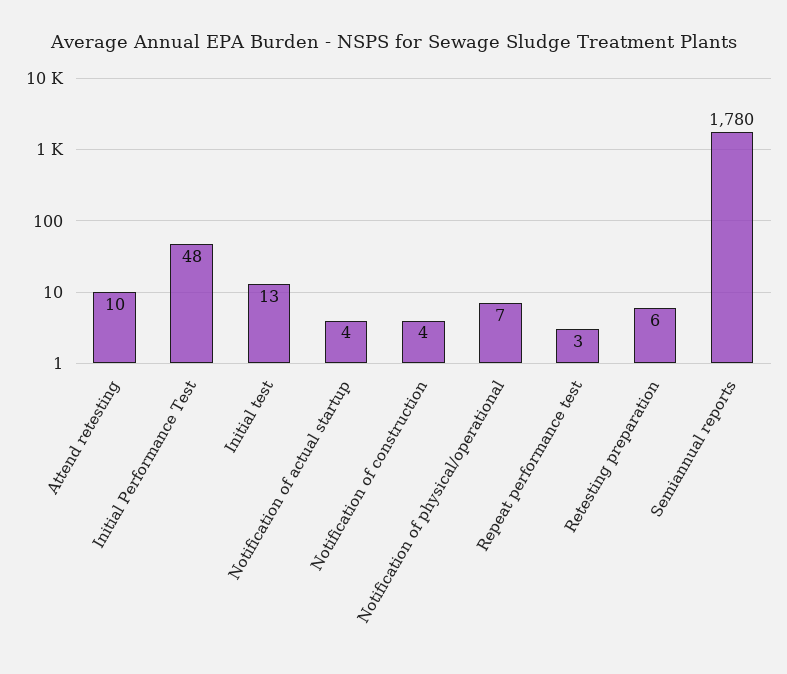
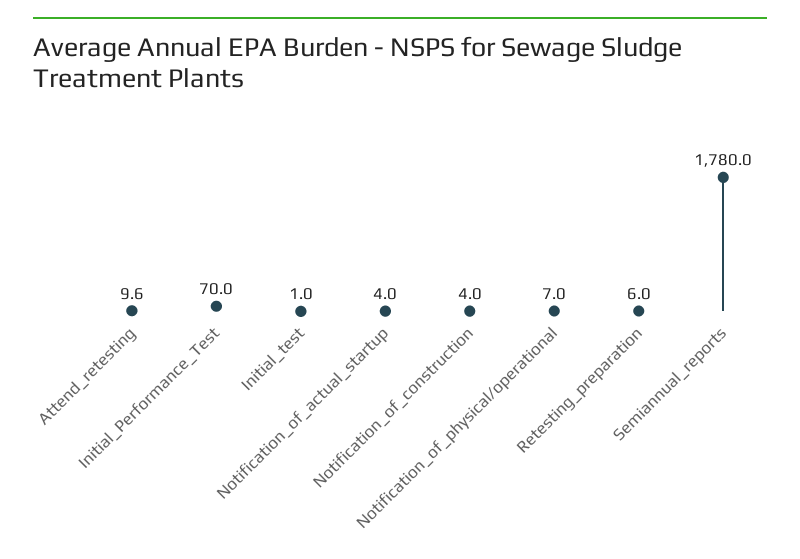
Initial Performance Test: 48 -> 70
Initial test: 13 -> 1
Repeat performance test: 3 -> none

